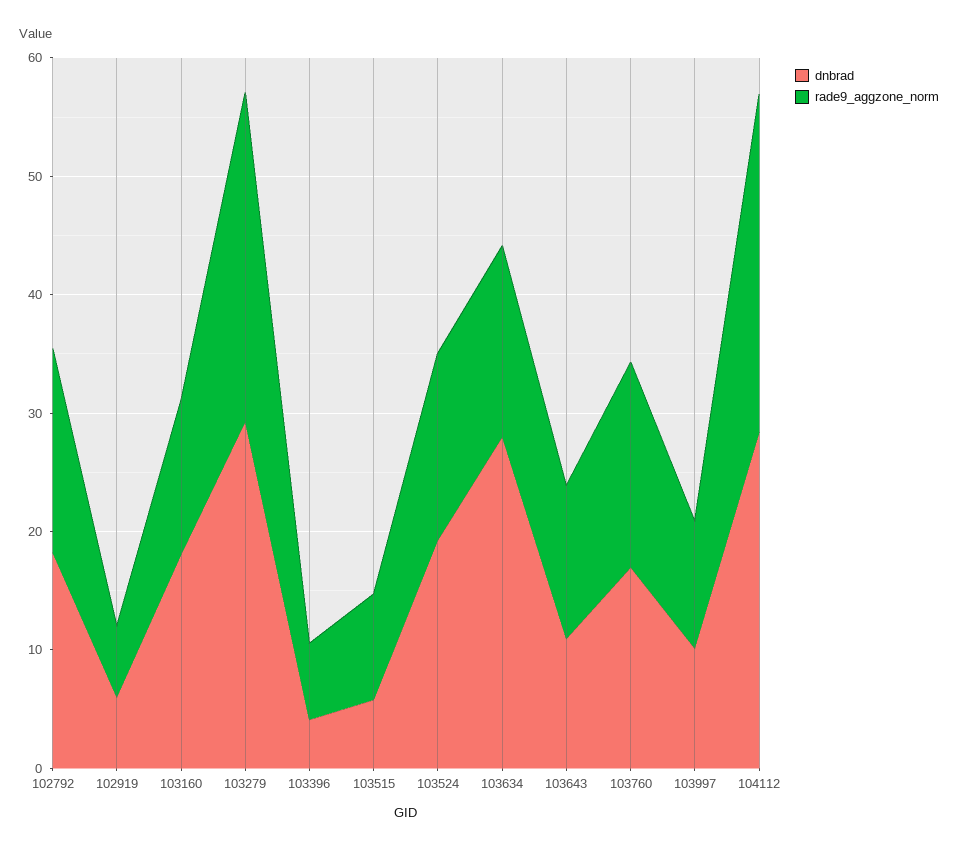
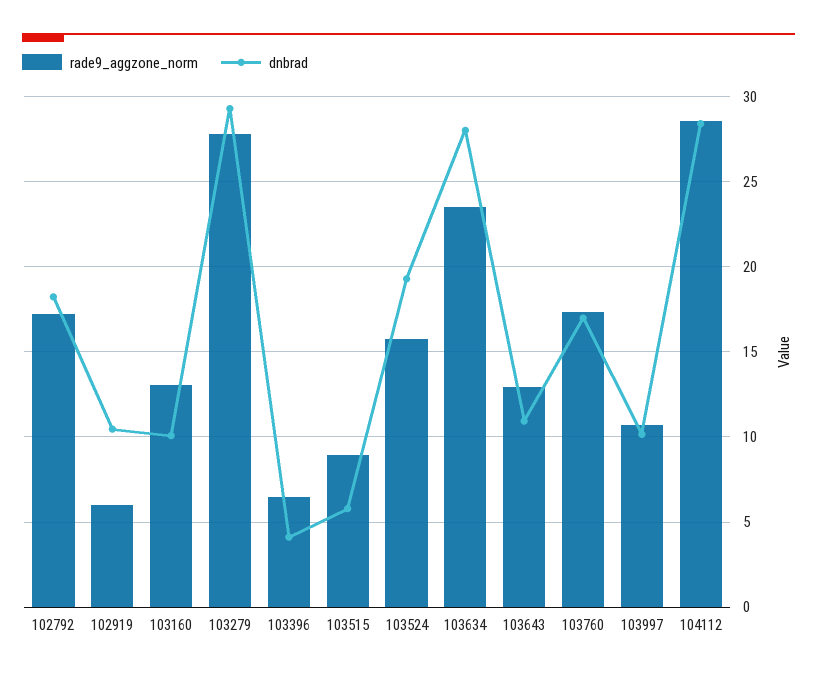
dnbrad, 102919: 6 -> 10.5
dnbrad, 103160: 18 -> 10
rade9_aggzone_norm, 103634: 16 -> 23.5

